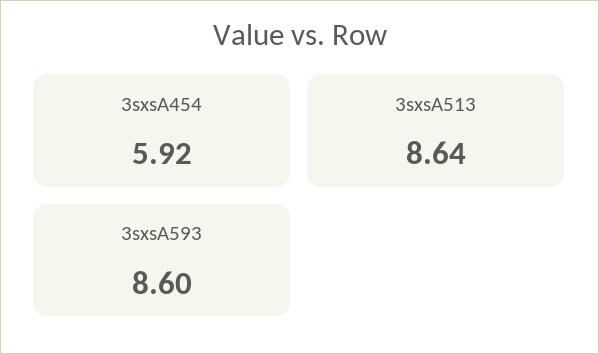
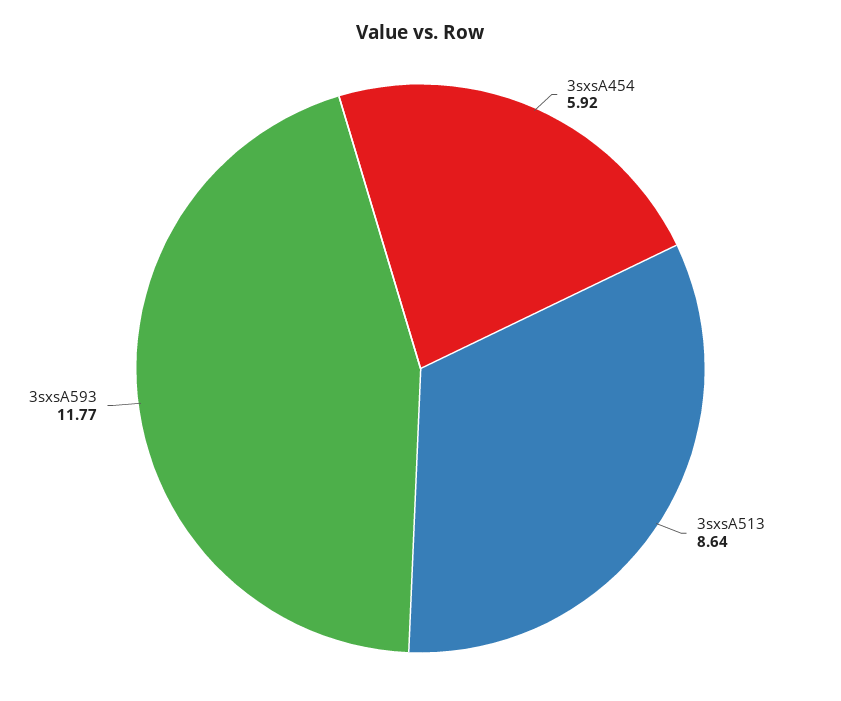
3sxsA593: 8.6 -> 11.77

